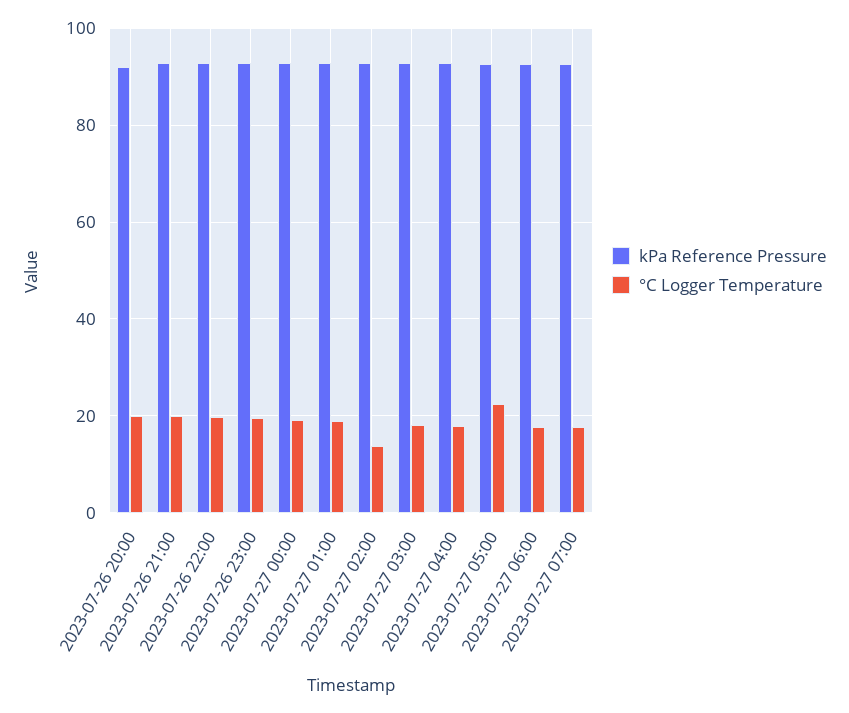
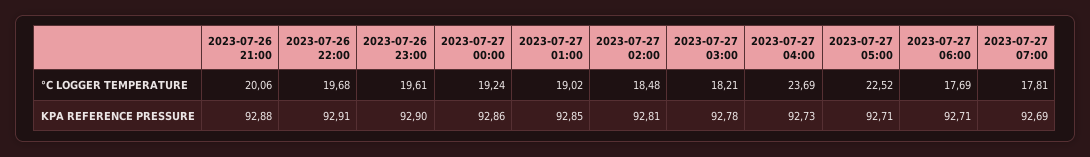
kPa Reference Pressure, 2023-07-26 20:00: 92 -> none
°C Logger Temperature, 2023-07-26 20:00: 20 -> none
°C Logger Temperature, 2023-07-27 02:00: 14 -> 18.48
°C Logger Temperature, 2023-07-27 04:00: 18 -> 23.69

